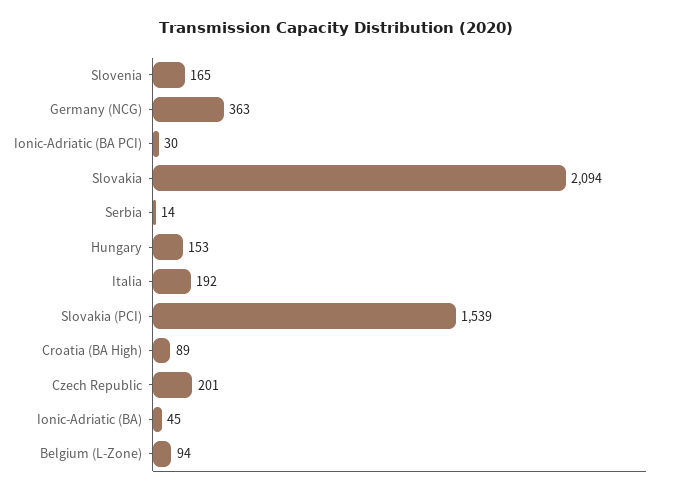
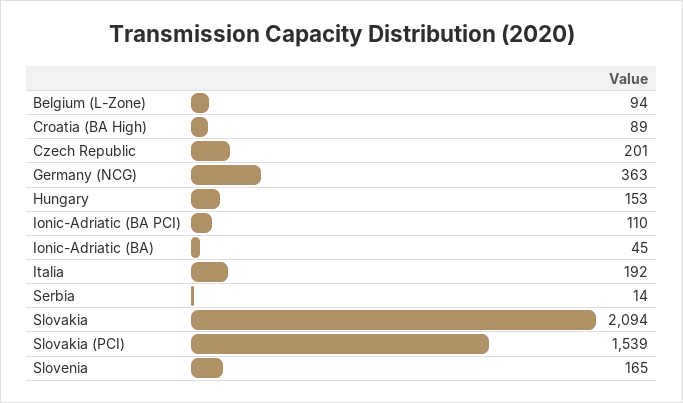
Ionic-Adriatic (BA PCI): 30 -> 110

